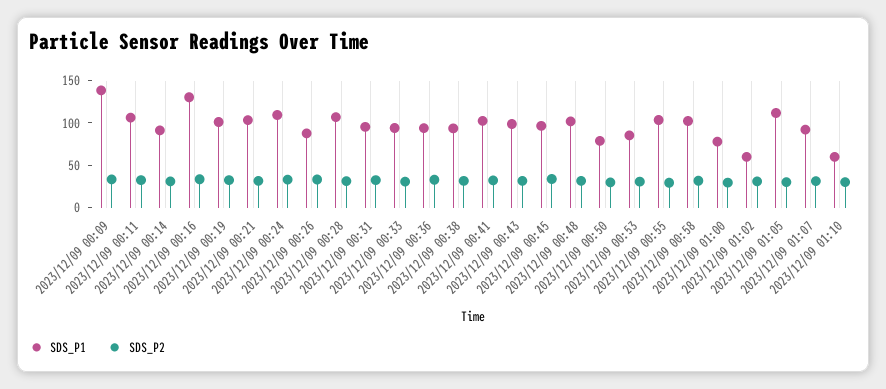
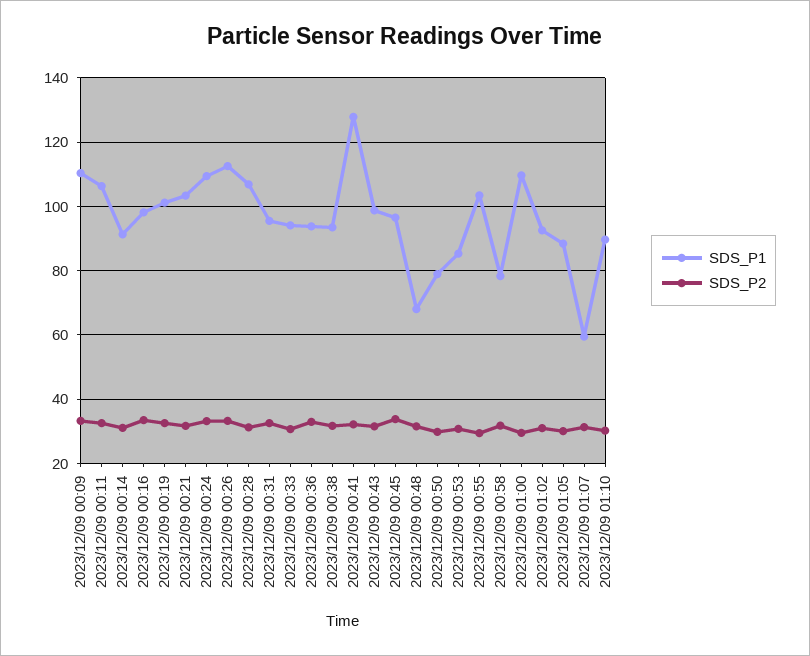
SDS_P1, 2023/12/09 00:09: 140 -> 110
SDS_P1, 2023/12/09 00:16: 130 -> 98
SDS_P1, 2023/12/09 00:26: 90 -> 112
SDS_P1, 2023/12/09 00:41: 100 -> 128
SDS_P1, 2023/12/09 00:48: 100 -> 68
SDS_P1, 2023/12/09 00:58: 100 -> 78
SDS_P1, 2023/12/09 01:00: 80 -> 110
SDS_P1, 2023/12/09 01:02: 60 -> 92
SDS_P1, 2023/12/09 01:05: 110 -> 88
SDS_P1, 2023/12/09 01:07: 90 -> 60
SDS_P1, 2023/12/09 01:10: 60 -> 90

